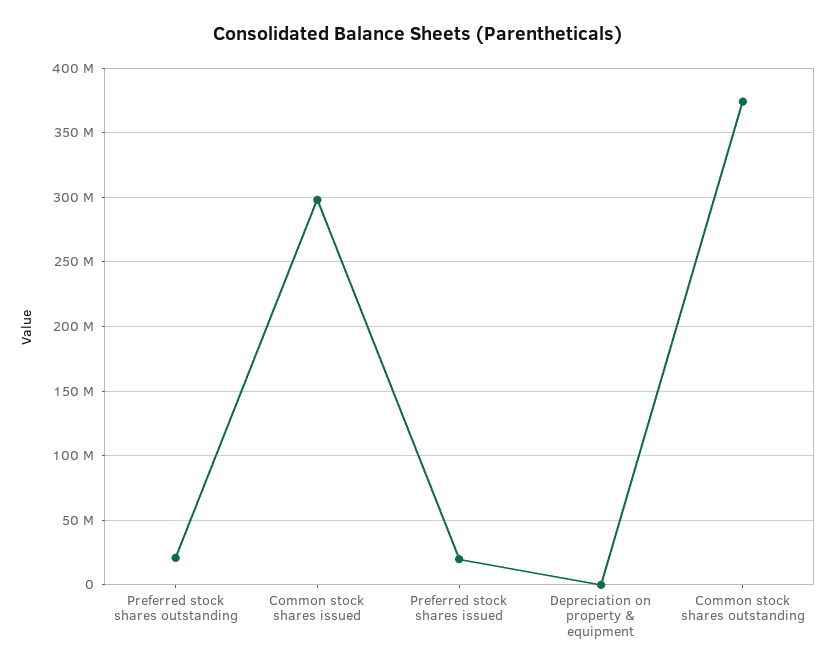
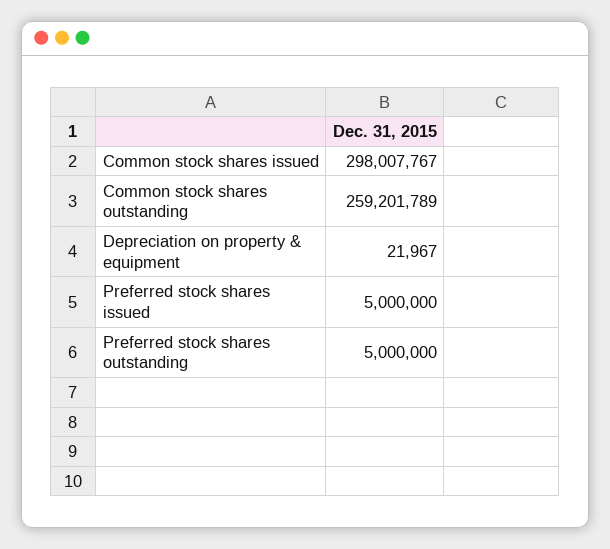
Preferred stock shares outstanding: 20000000 -> 5000000
Preferred stock shares issued: 20000000 -> 5000000
Common stock shares outstanding: 375000000 -> 259201789

